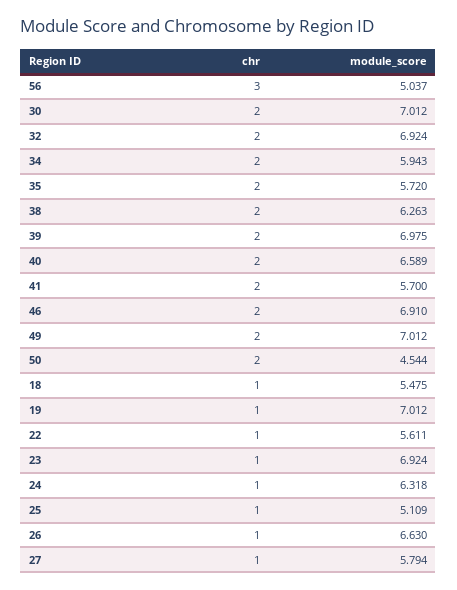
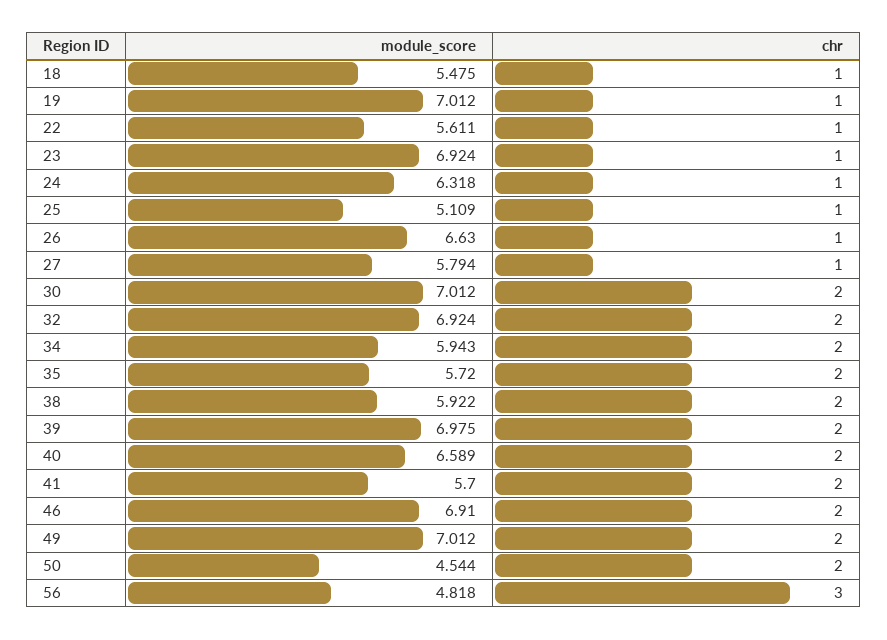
module_score, 56: 5.037 -> 4.818
module_score, 38: 6.263 -> 5.922

